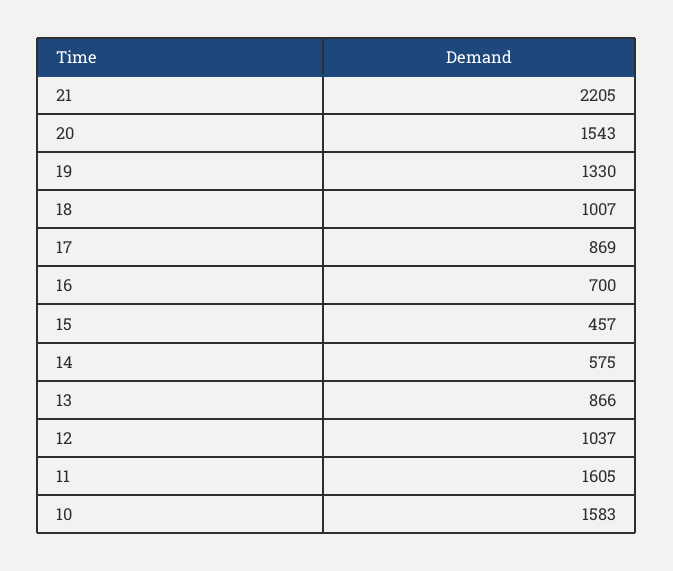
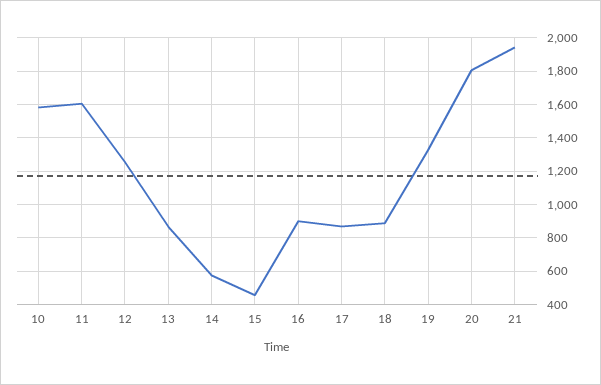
21: 2205 -> 1950
20: 1543 -> 1800
18: 1007 -> 900
16: 700 -> 900
12: 1037 -> 1250

